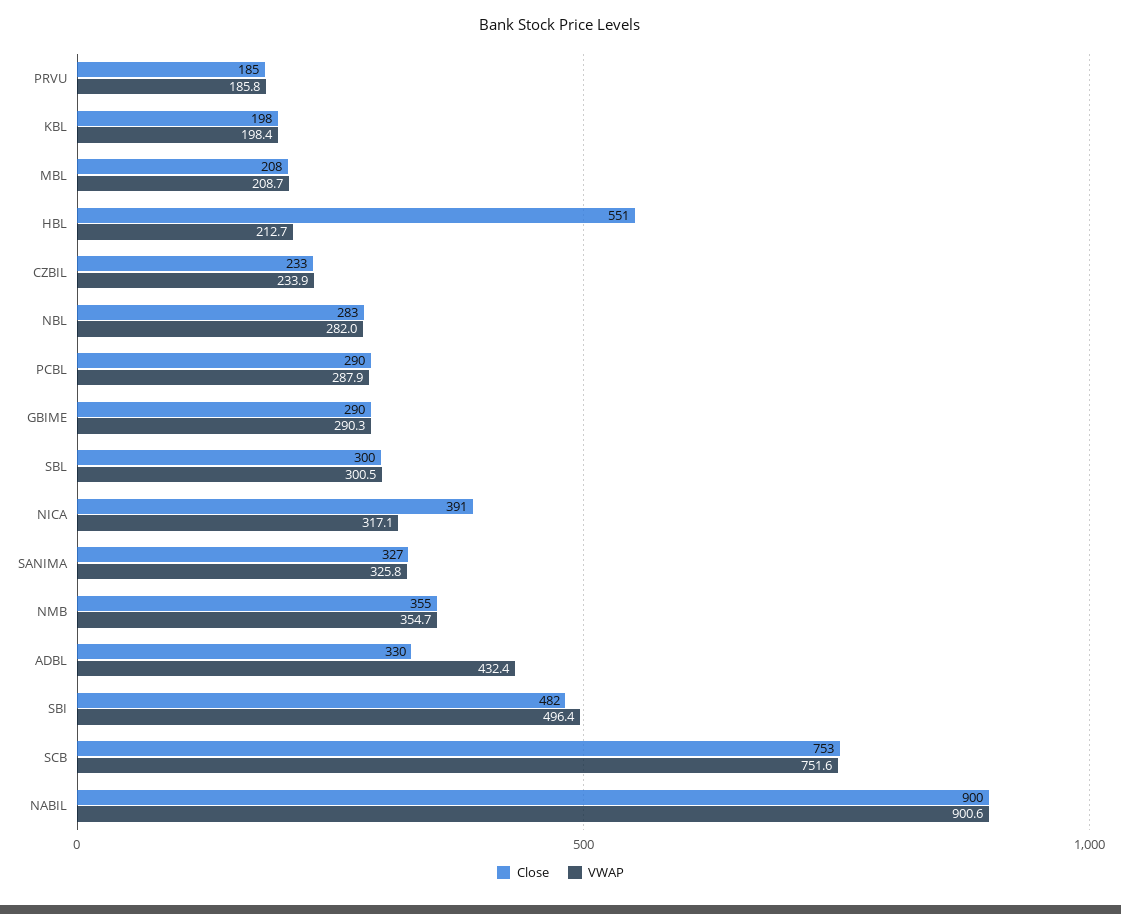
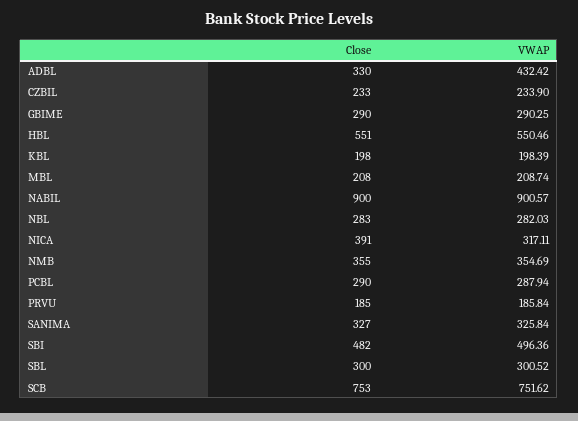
VWAP, HBL: 212.7 -> 550.46

